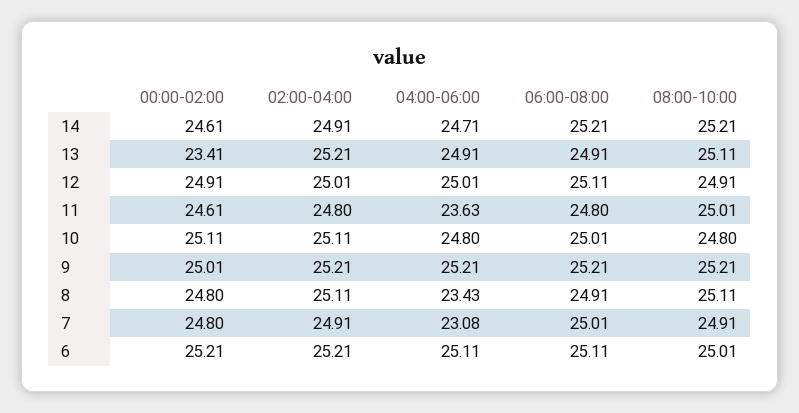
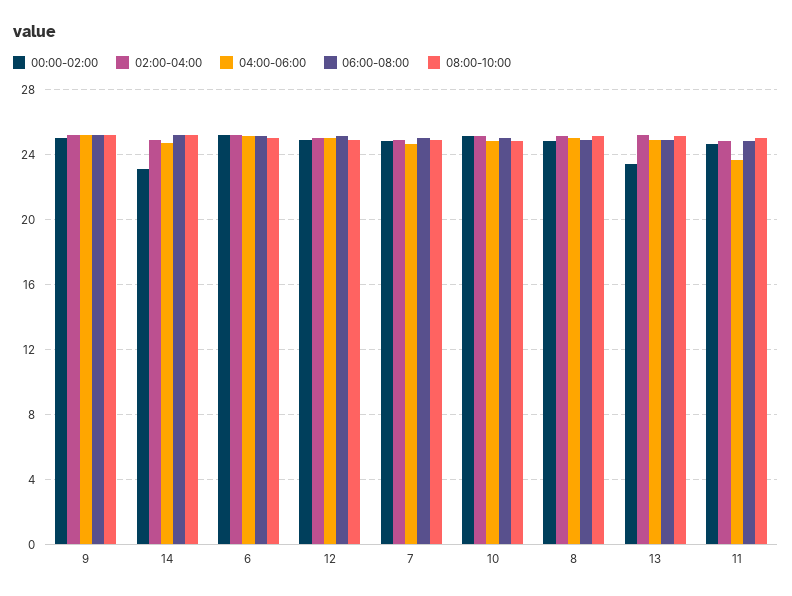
00:00-02:00, 14: 24.61 -> 23
04:00-06:00, 8: 23.43 -> 25
04:00-06:00, 7: 23.08 -> 24.5

